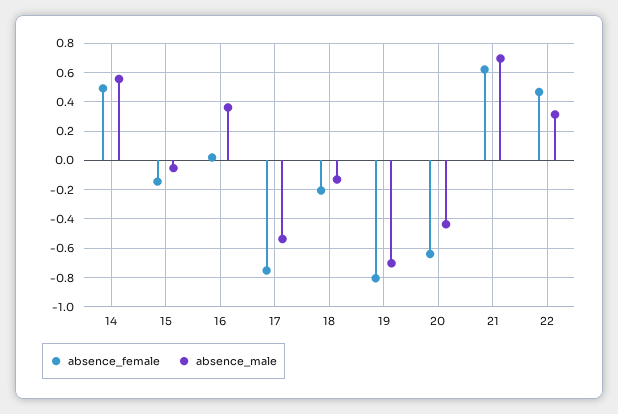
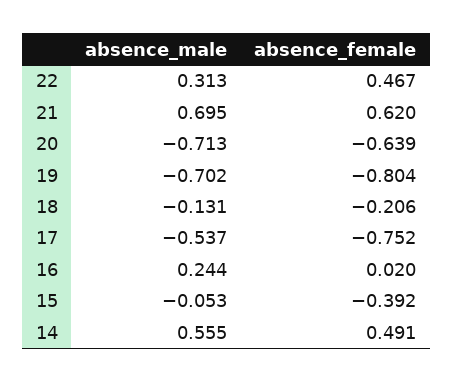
absence_female, 15: -0.15 -> -0.392
absence_male, 16: 0.35 -> 0.244
absence_male, 20: -0.45 -> -0.713

